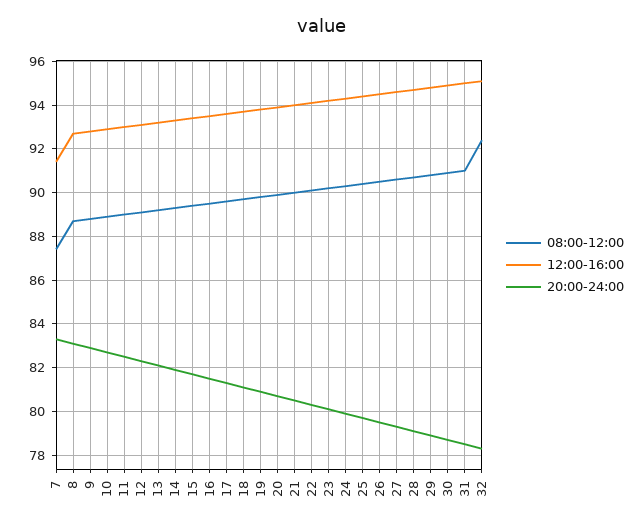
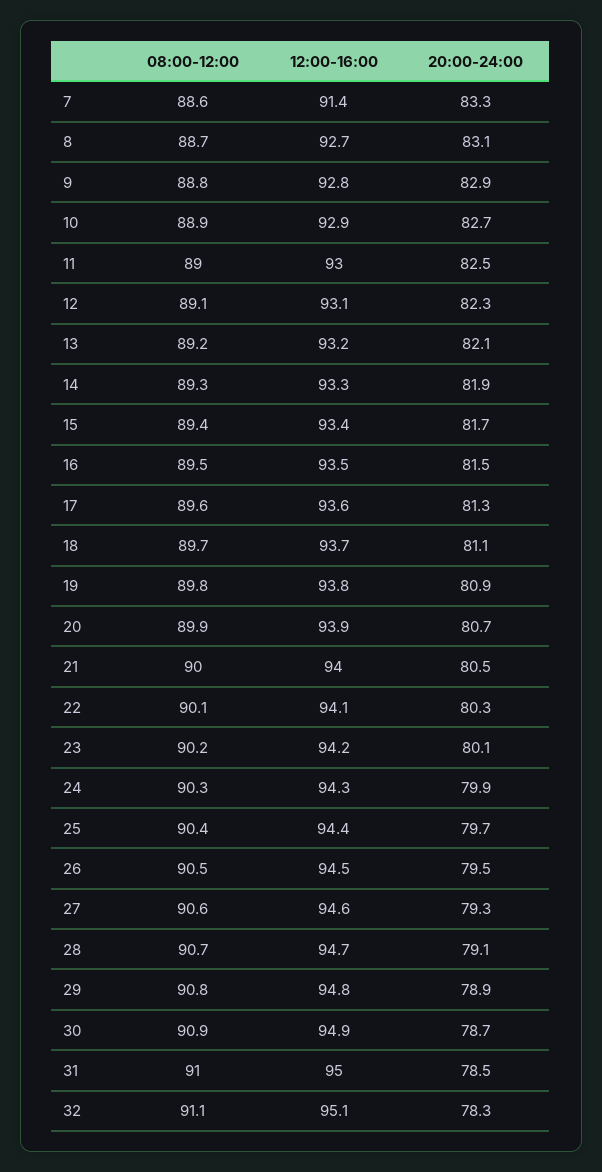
08:00-12:00, 7: 87.5 -> 88.6
08:00-12:00, 32: 92.5 -> 91.1

